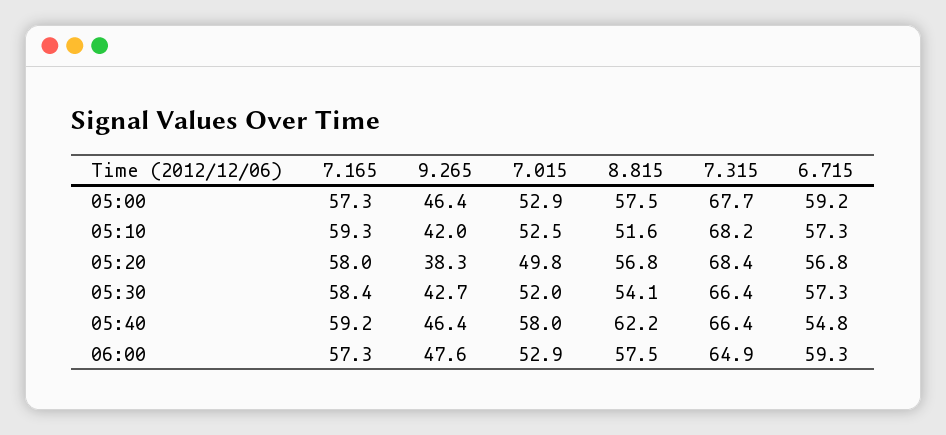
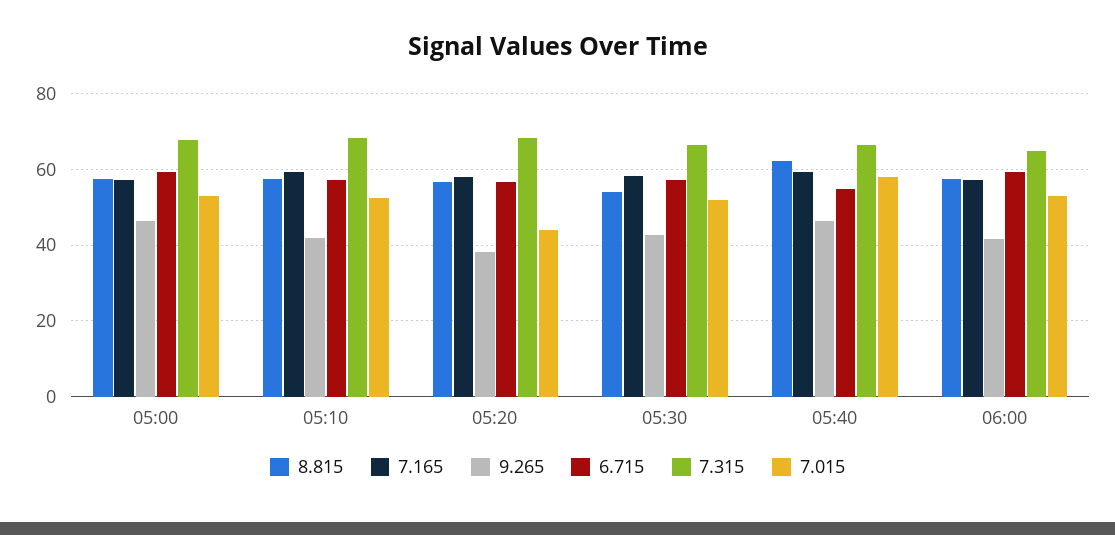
8.815, 05:10: 51.6 -> 58
7.015, 05:20: 49.8 -> 44
9.265, 06:00: 47.6 -> 42

